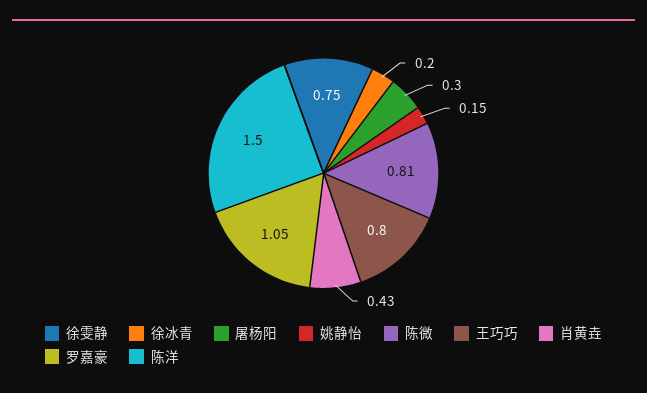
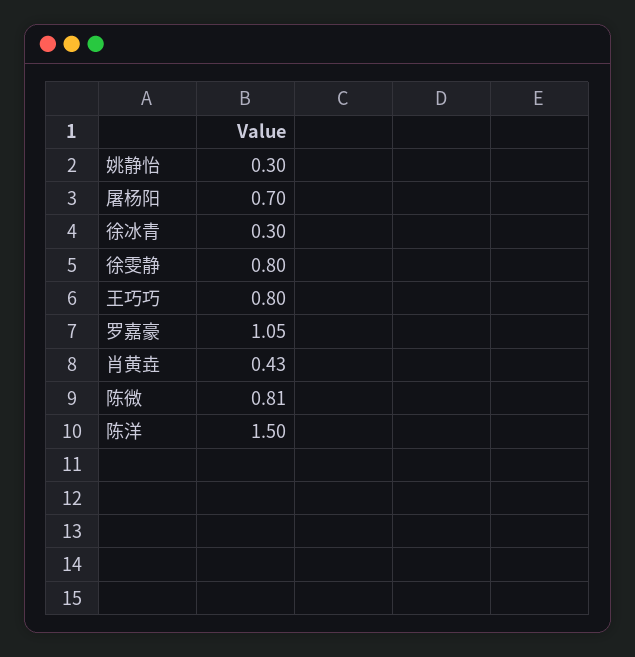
徐雯静: 0.75 -> 0.8
徐冰青: 0.2 -> 0.3
屠杨阳: 0.3 -> 0.7
姚静怡: 0.15 -> 0.3

